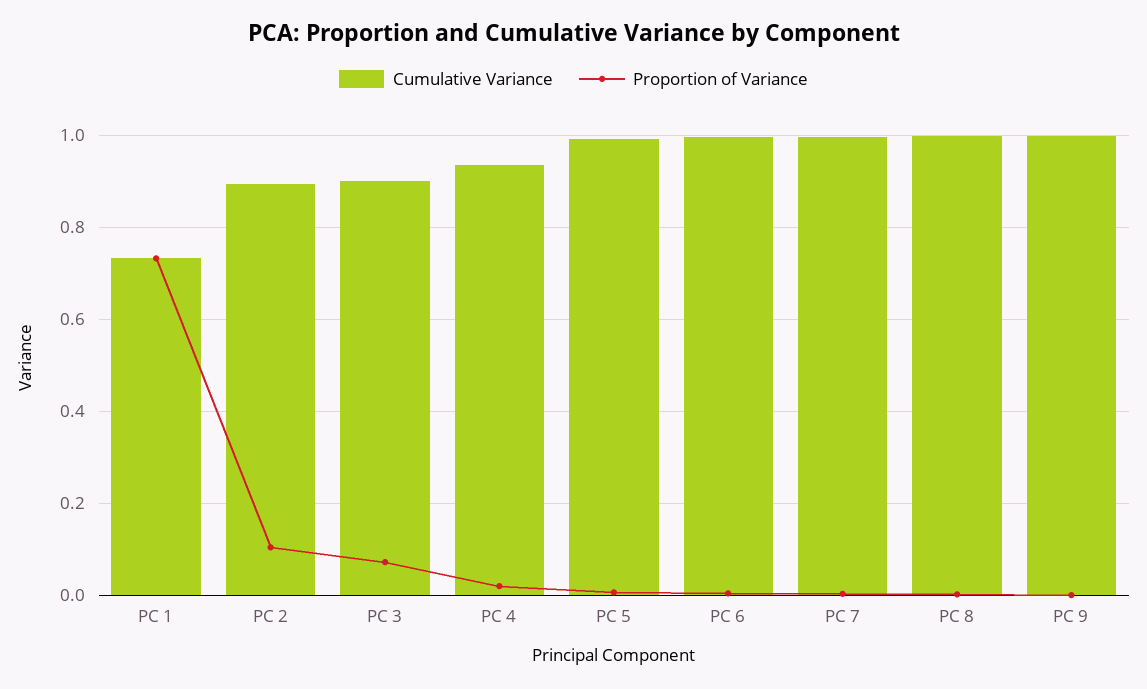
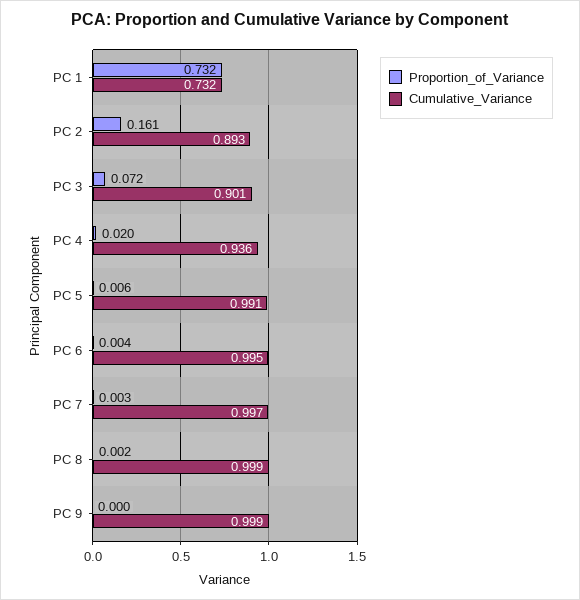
Proportion of Variance, PC 2: 0.1 -> 0.161

